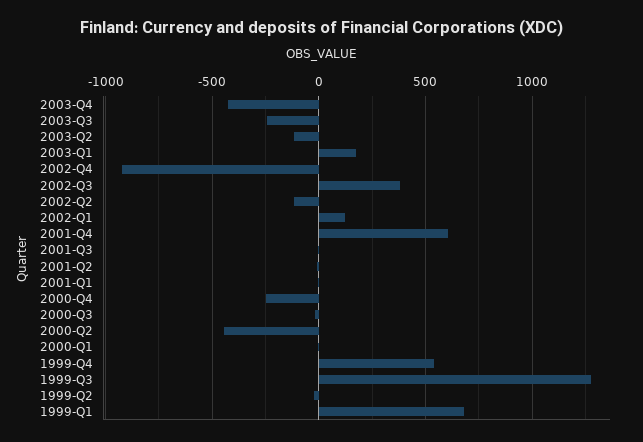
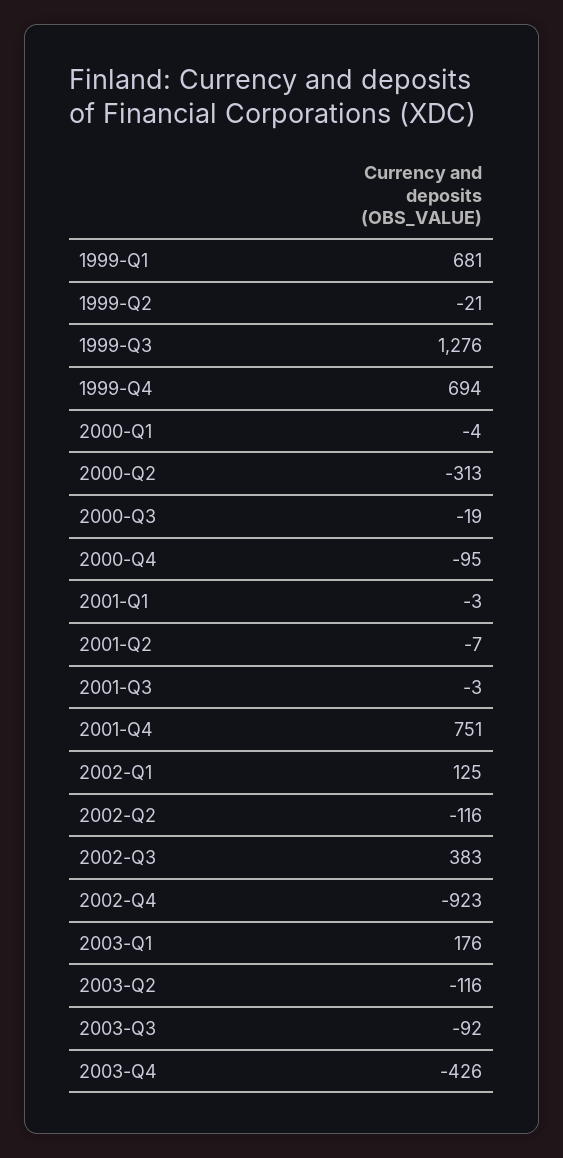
2003-Q3: -250 -> -92
2001-Q4: 600 -> 751
2000-Q4: -250 -> -95
2000-Q2: -450 -> -313
1999-Q4: 550 -> 694

